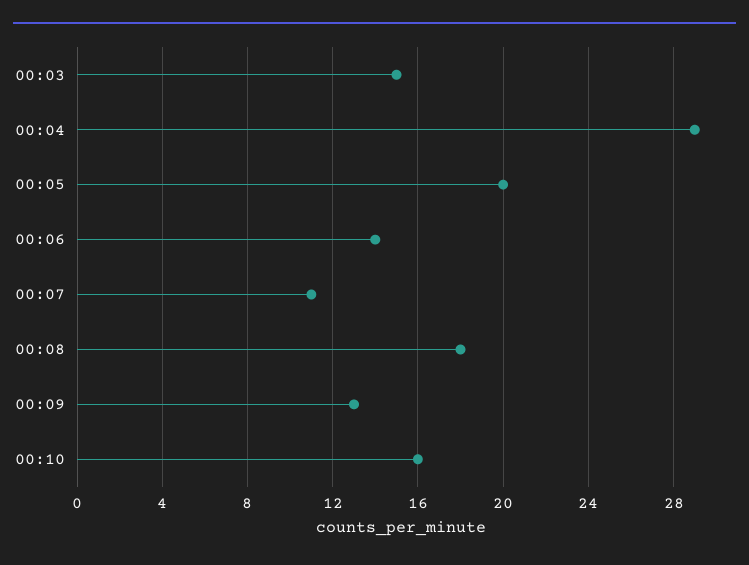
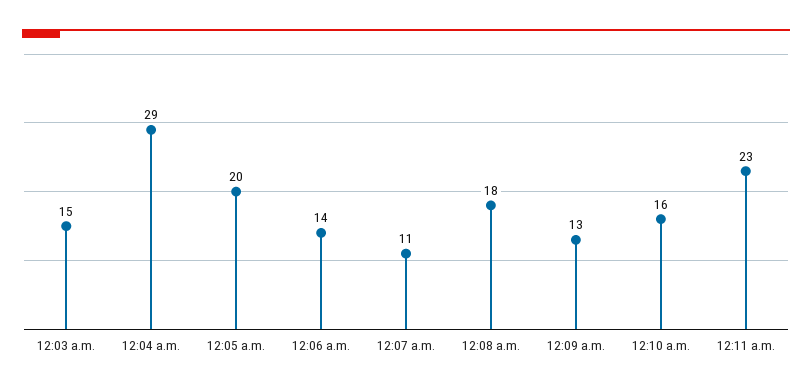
12:11 a.m.: none -> 23

